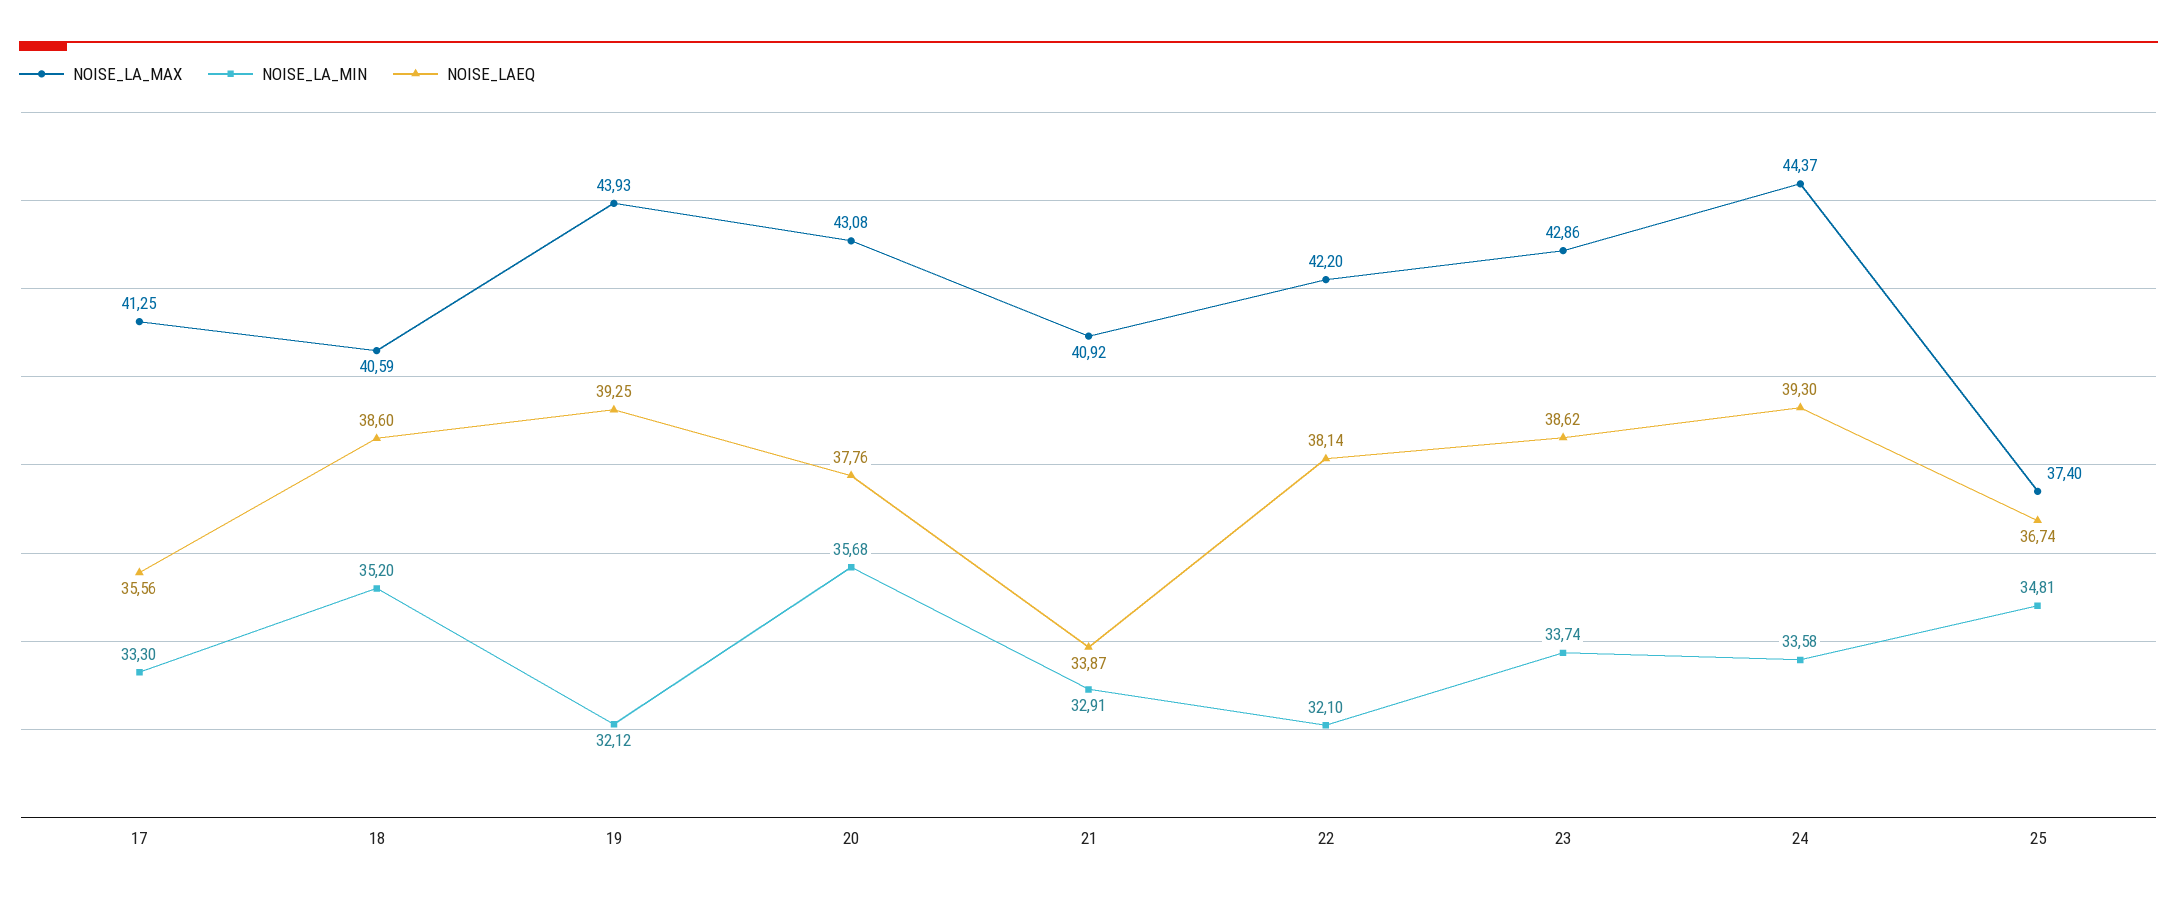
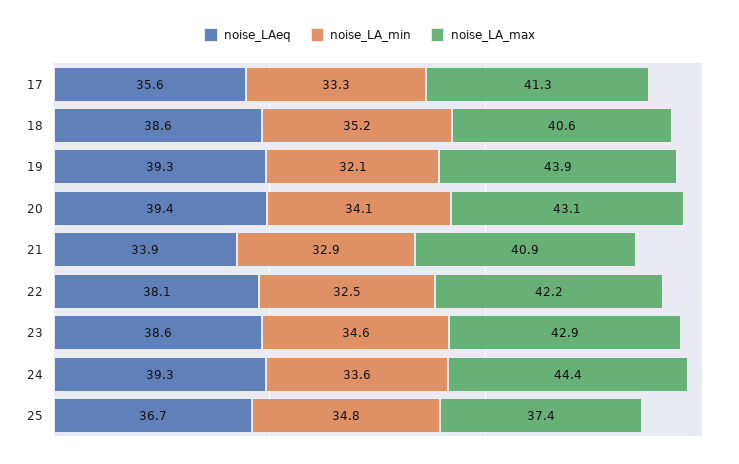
NOISE_LA_MIN, 20: 35.68 -> 34.1
NOISE_LAEQ, 20: 37.76 -> 39.4
NOISE_LA_MIN, 22: 32.1 -> 32.5
NOISE_LA_MIN, 23: 33.74 -> 34.6

